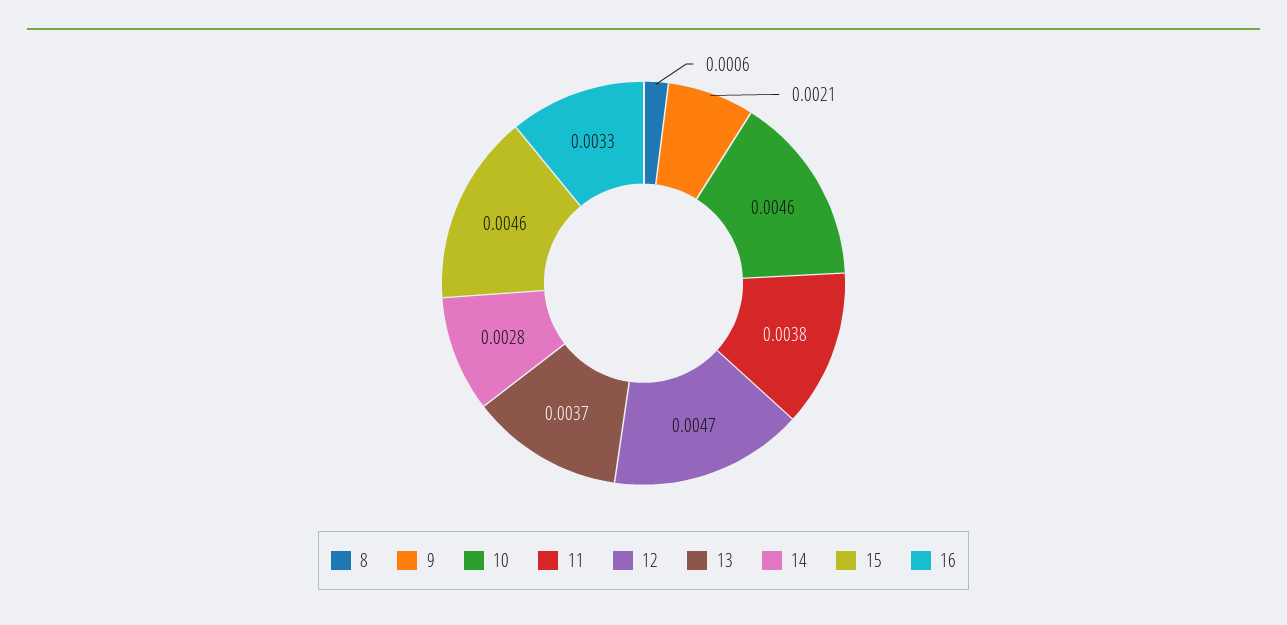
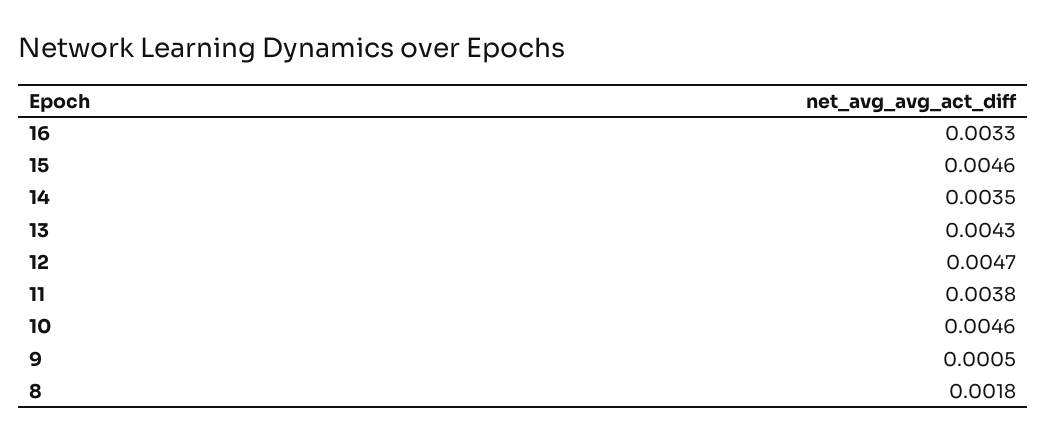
8: 0.0006 -> 0.0018
9: 0.0021 -> 0.0005
13: 0.0037 -> 0.0043
14: 0.0028 -> 0.0035

